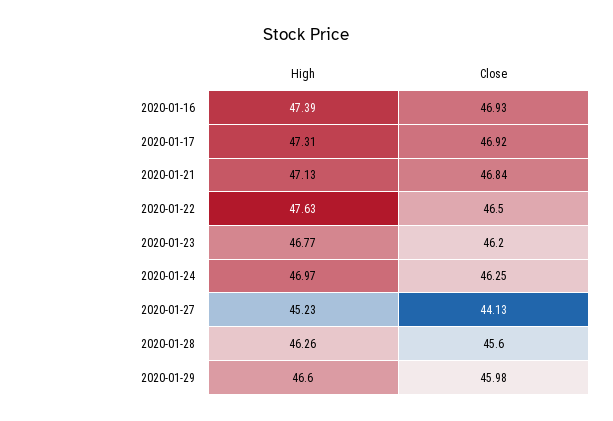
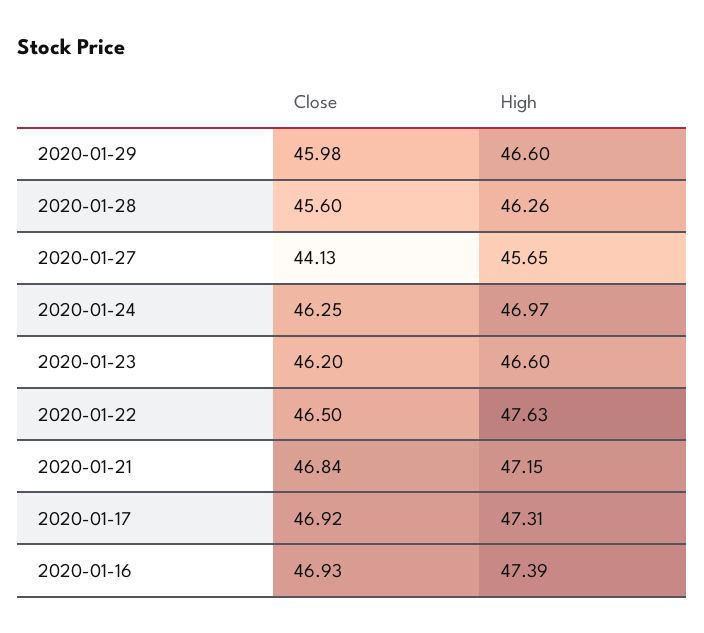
High, 2020-01-21: 47.13 -> 47.15
High, 2020-01-23: 46.77 -> 46.6
High, 2020-01-27: 45.23 -> 45.65

